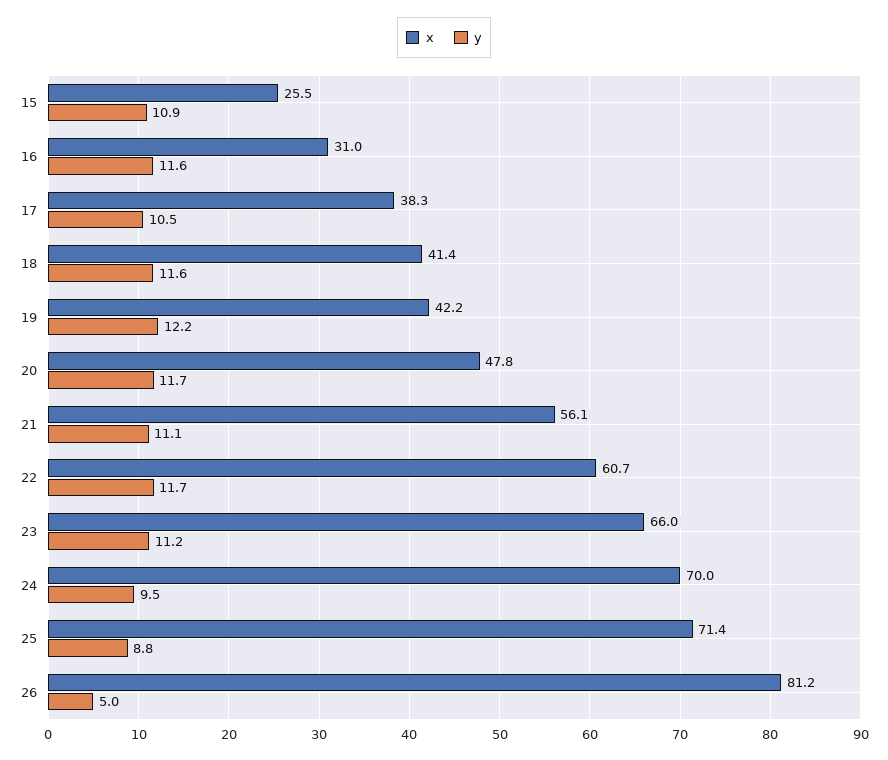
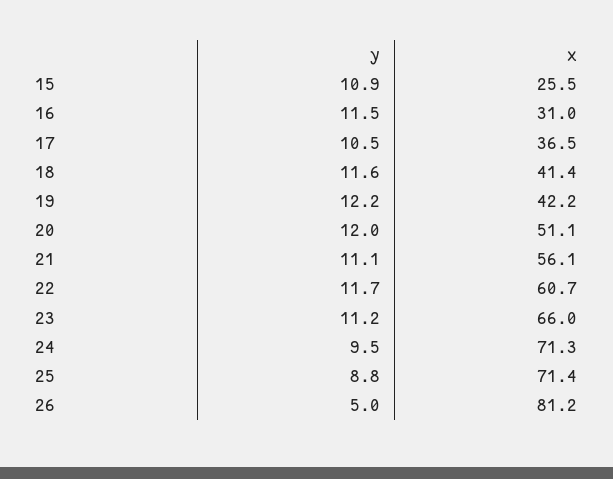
y, 16: 11.6 -> 11.5
x, 17: 38.3 -> 36.5
x, 20: 47.8 -> 51.1
y, 20: 11.7 -> 12
x, 24: 70 -> 71.3

